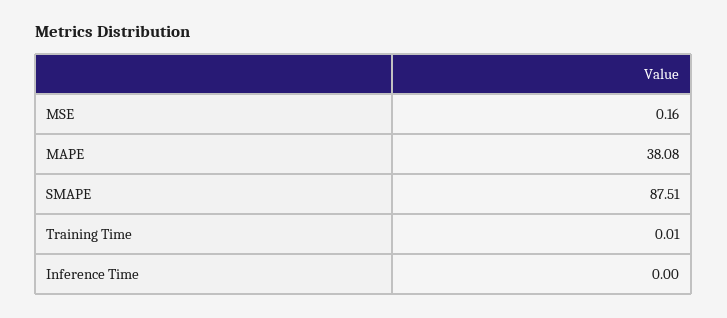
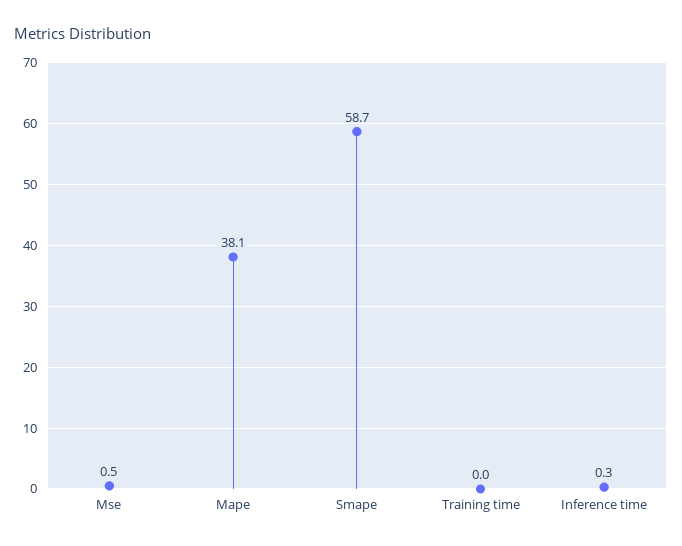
MSE: 0.16 -> 0.5
SMAPE: 87.51 -> 58.7
Inference Time: 0 -> 0.3

